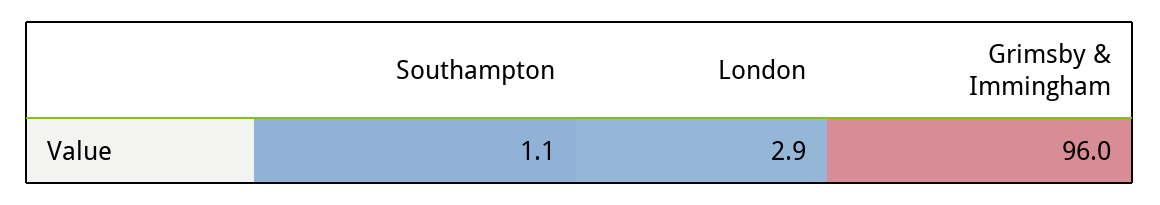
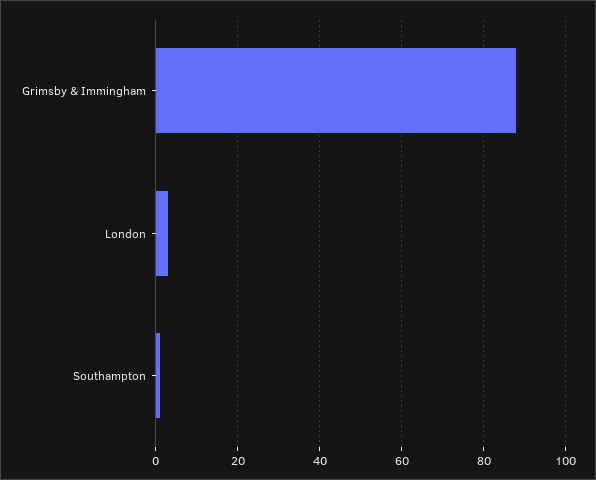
Grimsby & Immingham: 96 -> 88

